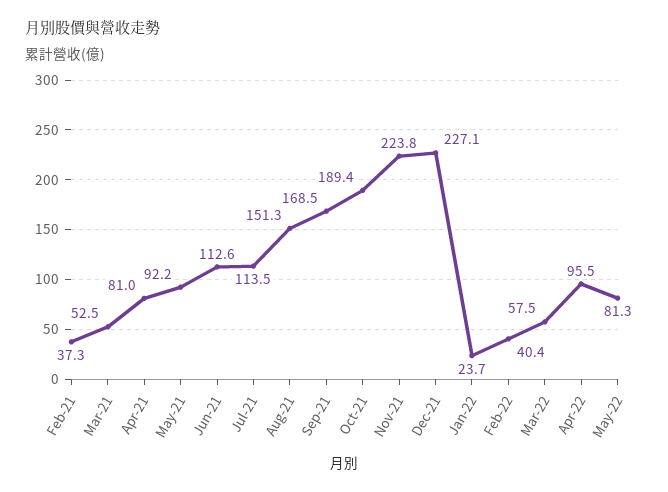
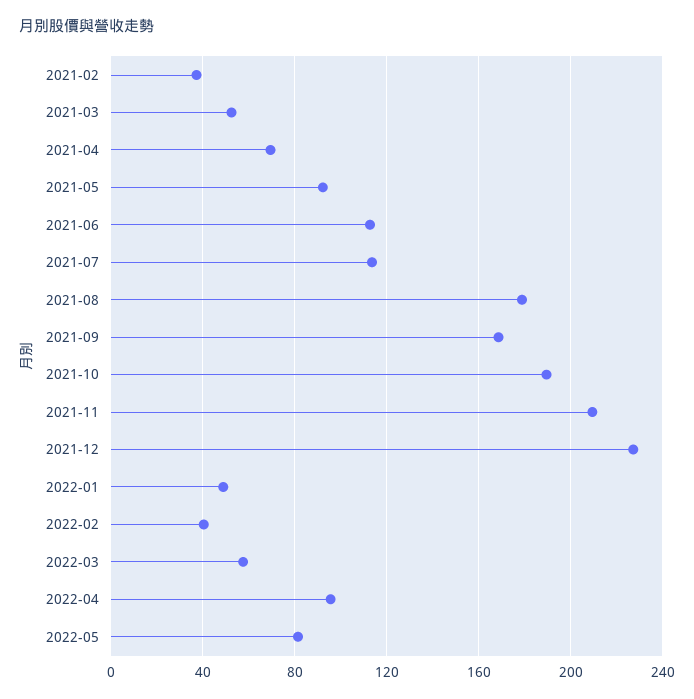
Apr-21: 81 -> 70
Aug-21: 151.3 -> 180
Nov-21: 223.8 -> 210
Jan-22: 23.7 -> 50

